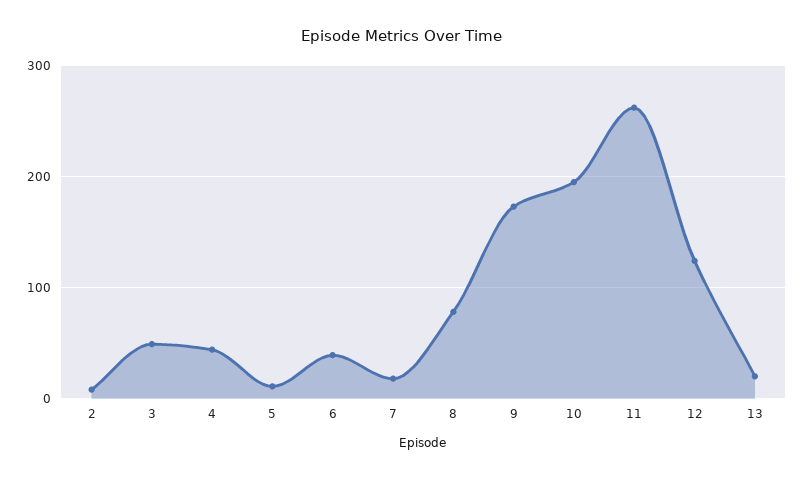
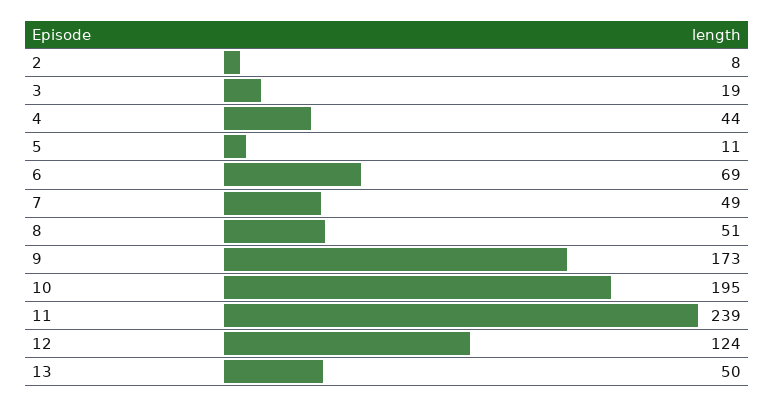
3: 50 -> 19
6: 40 -> 69
7: 20 -> 49
8: 80 -> 51
11: 260 -> 239
13: 20 -> 50

